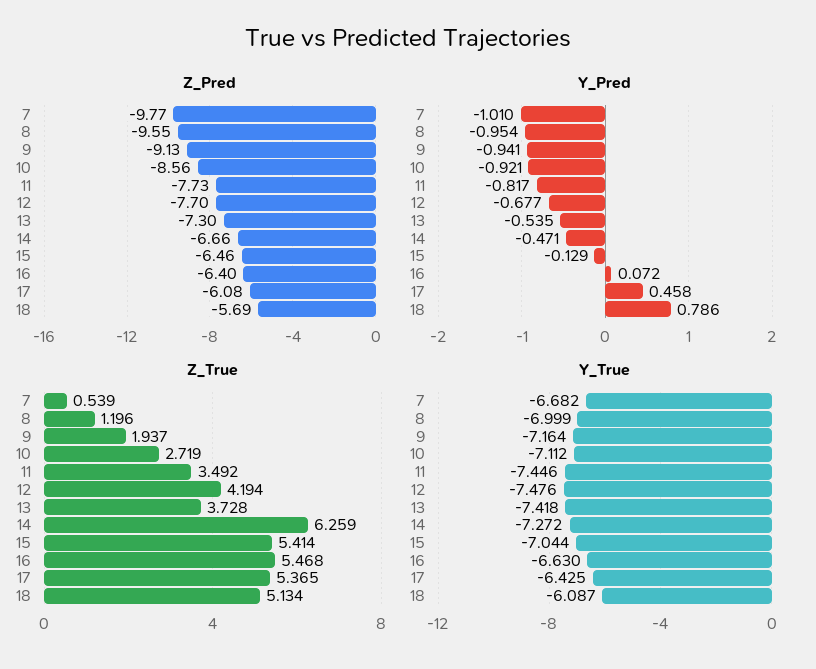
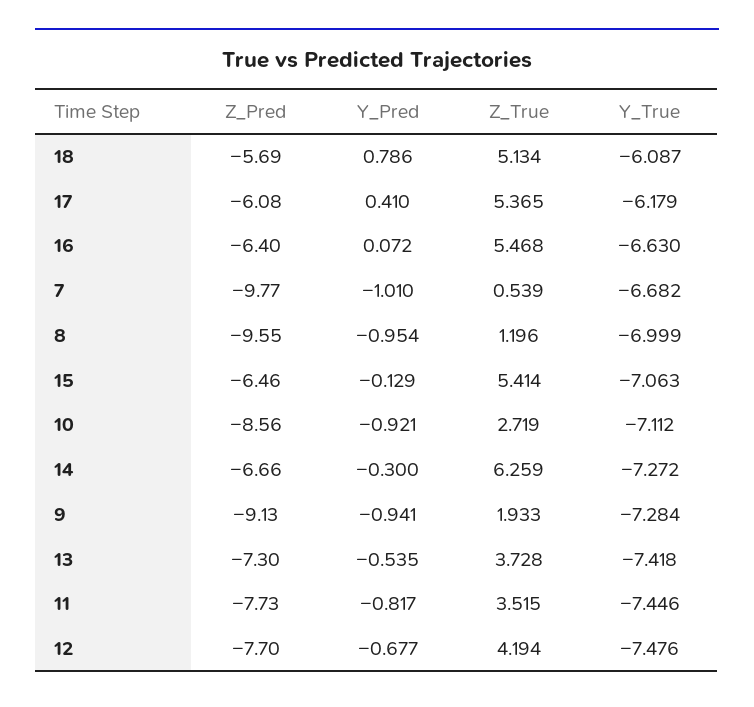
Y_Pred, 14: -0.471 -> -0.3
Y_Pred, 17: 0.458 -> 0.41
Z_True, 9: 1.937 -> 1.933
Z_True, 11: 3.492 -> 3.515
Y_True, 9: -7.164 -> -7.284
Y_True, 15: -7.044 -> -7.063
Y_True, 17: -6.425 -> -6.179

